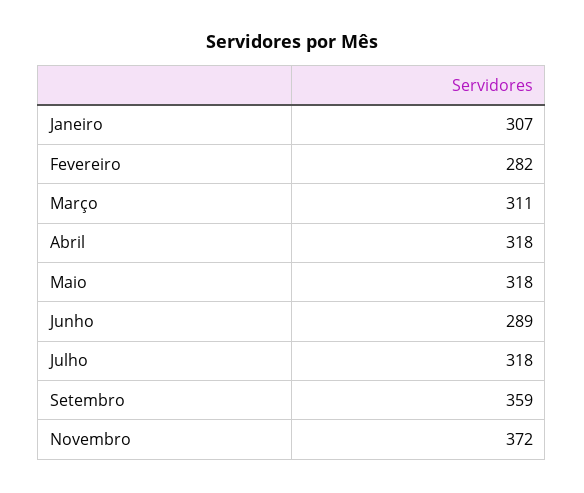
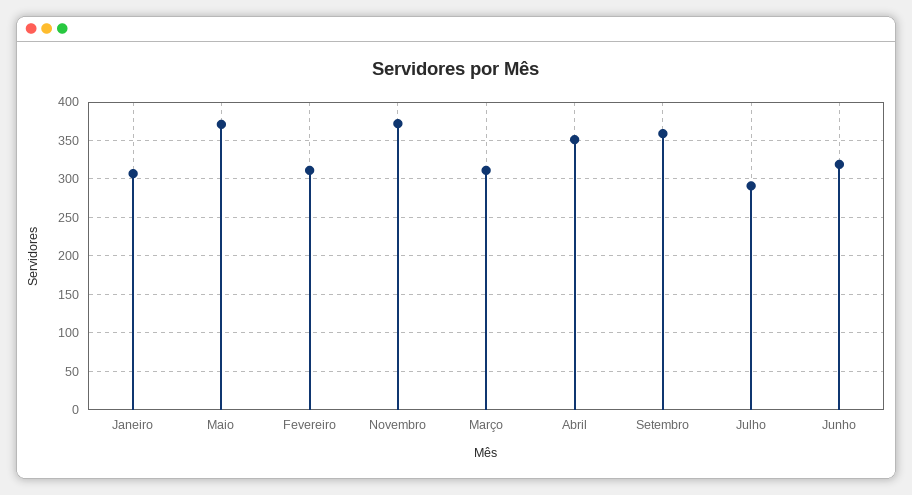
Fevereiro: 282 -> 310
Abril: 318 -> 350
Maio: 318 -> 370
Junho: 289 -> 320
Julho: 318 -> 290

